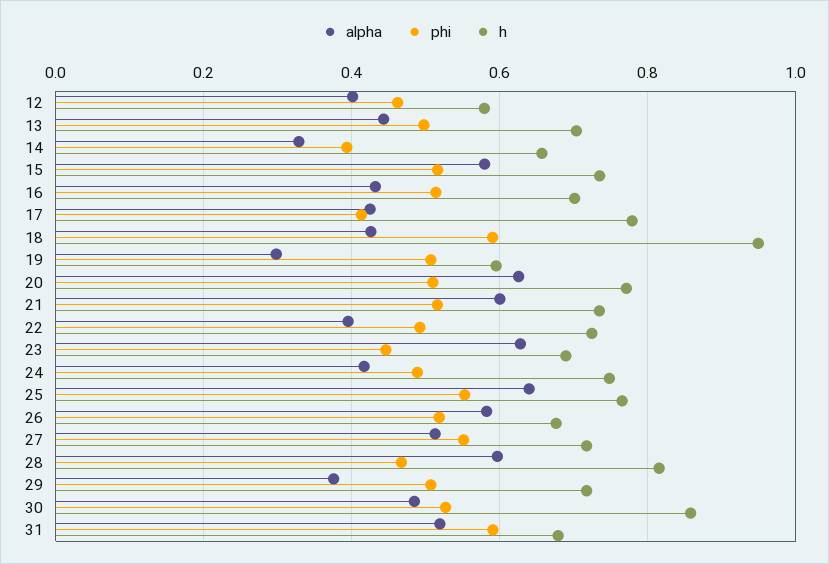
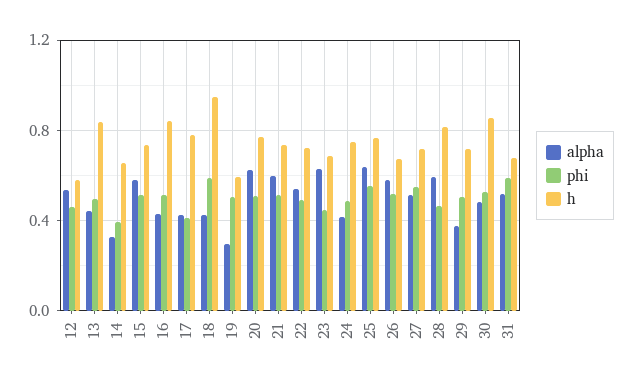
alpha, 12: 0.4 -> 0.55
h, 13: 0.7 -> 0.85
h, 16: 0.7 -> 0.85
alpha, 22: 0.4 -> 0.55

